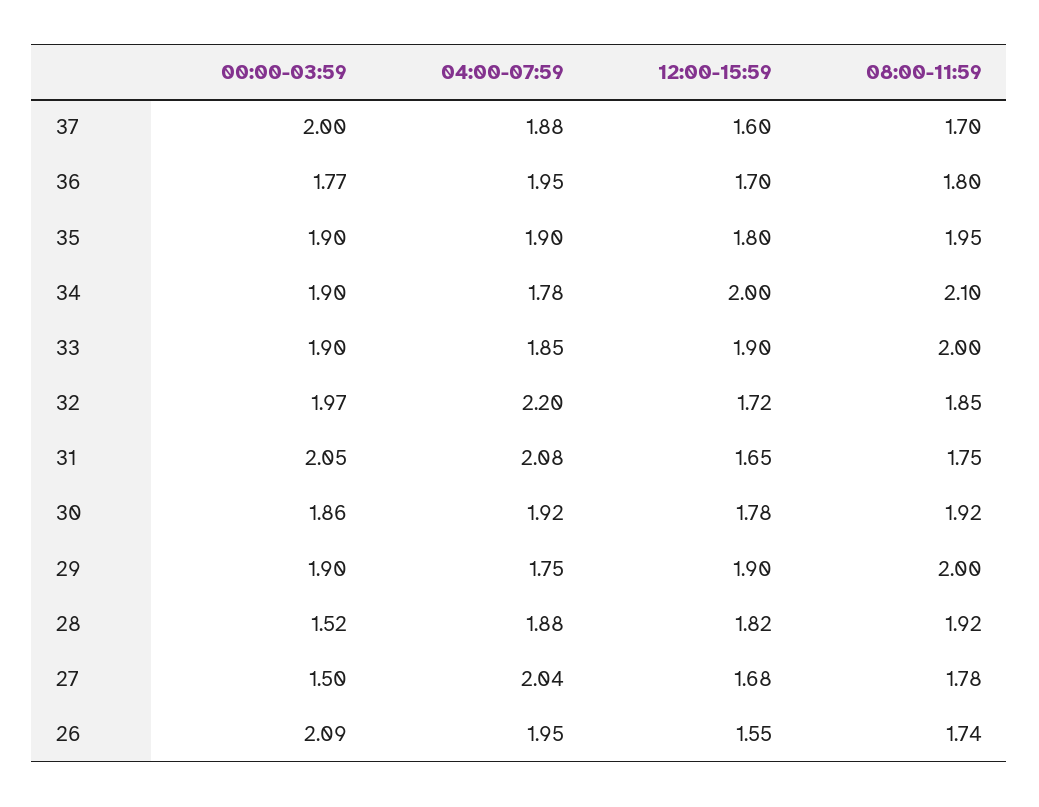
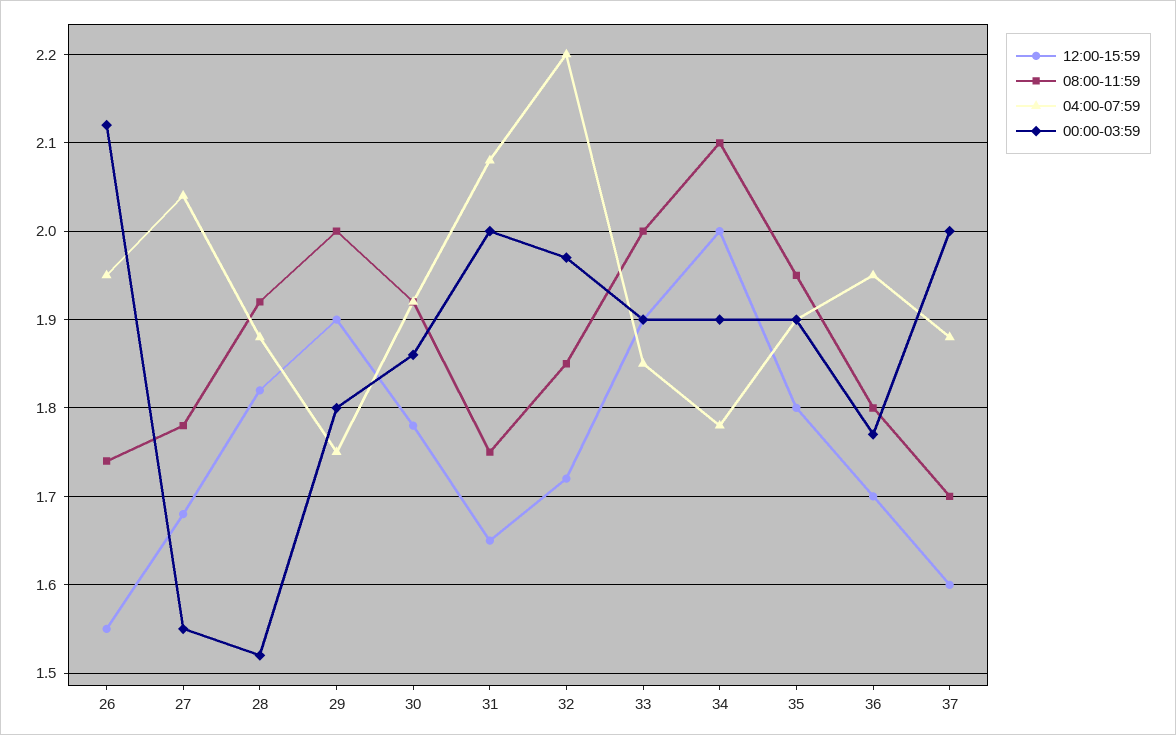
00:00-03:59, 31: 2.05 -> 2
00:00-03:59, 29: 1.9 -> 1.8
00:00-03:59, 27: 1.5 -> 1.55
00:00-03:59, 26: 2.09 -> 2.12

